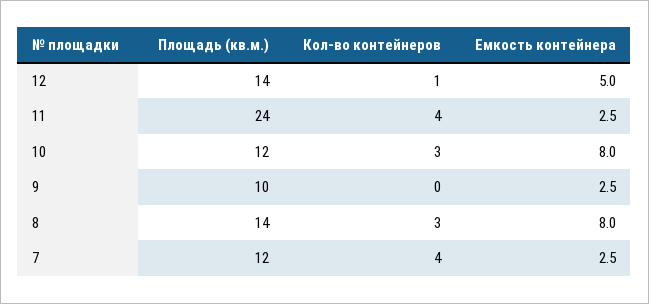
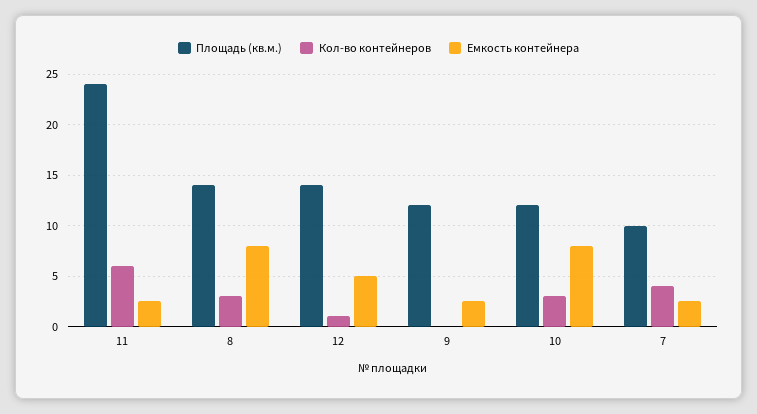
Кол-во контейнеров, 11: 4 -> 6
Площадь (кв.м.), 9: 10 -> 12
Площадь (кв.м.), 7: 12 -> 10

